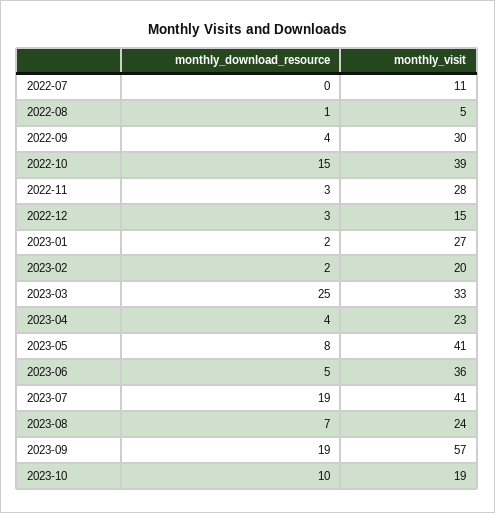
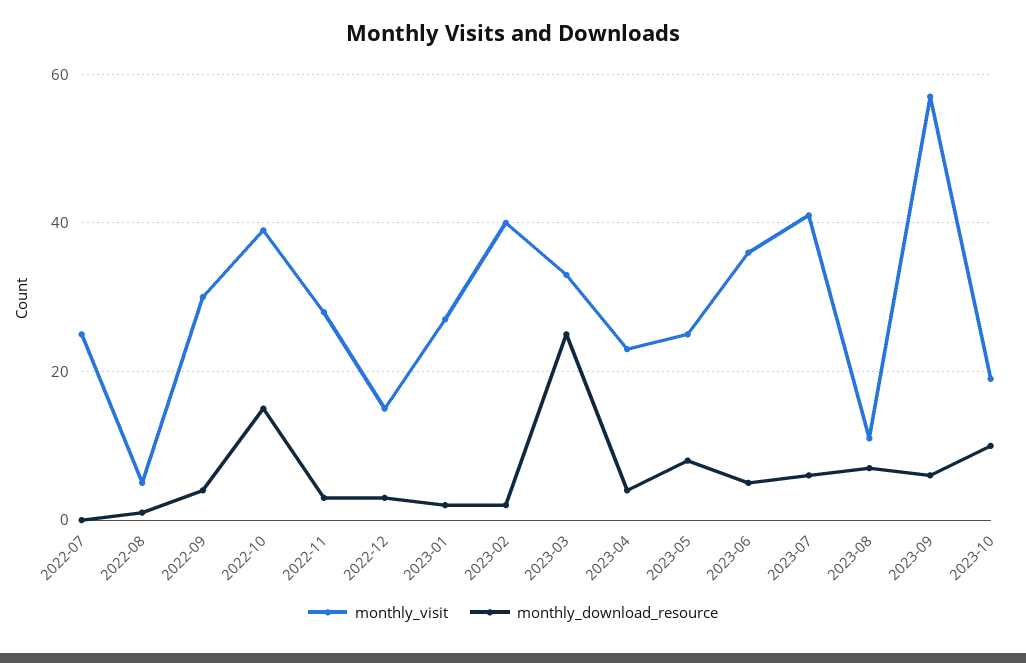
monthly_visit, 2022-07: 11 -> 25
monthly_visit, 2023-02: 20 -> 40
monthly_visit, 2023-05: 41 -> 25
monthly_download_resource, 2023-07: 19 -> 5
monthly_visit, 2023-08: 24 -> 10
monthly_download_resource, 2023-09: 19 -> 5

